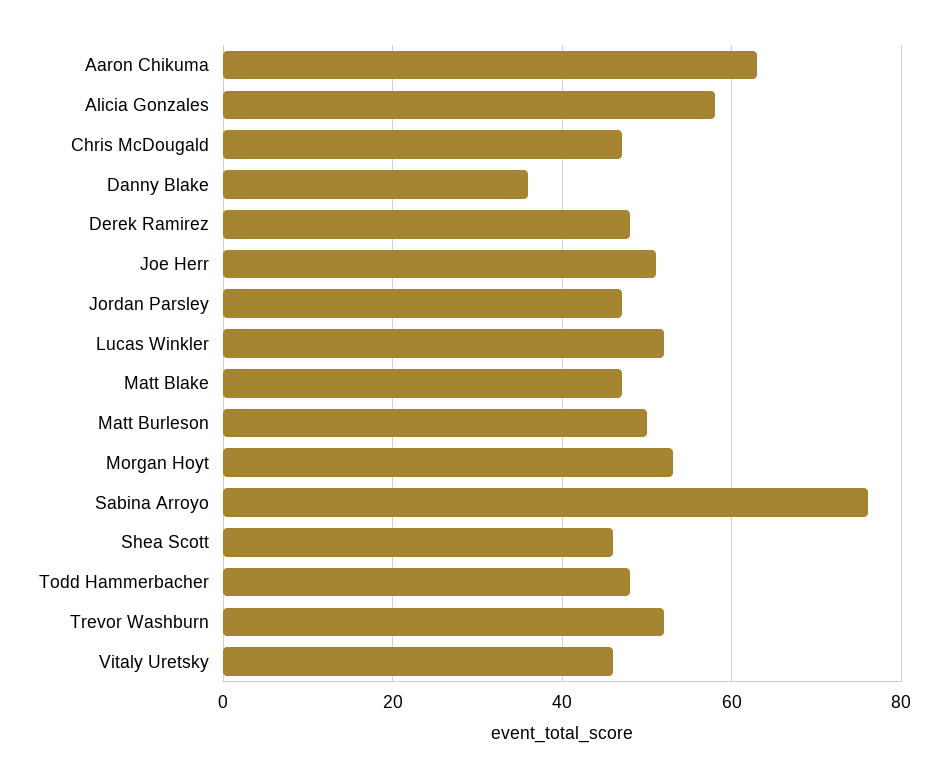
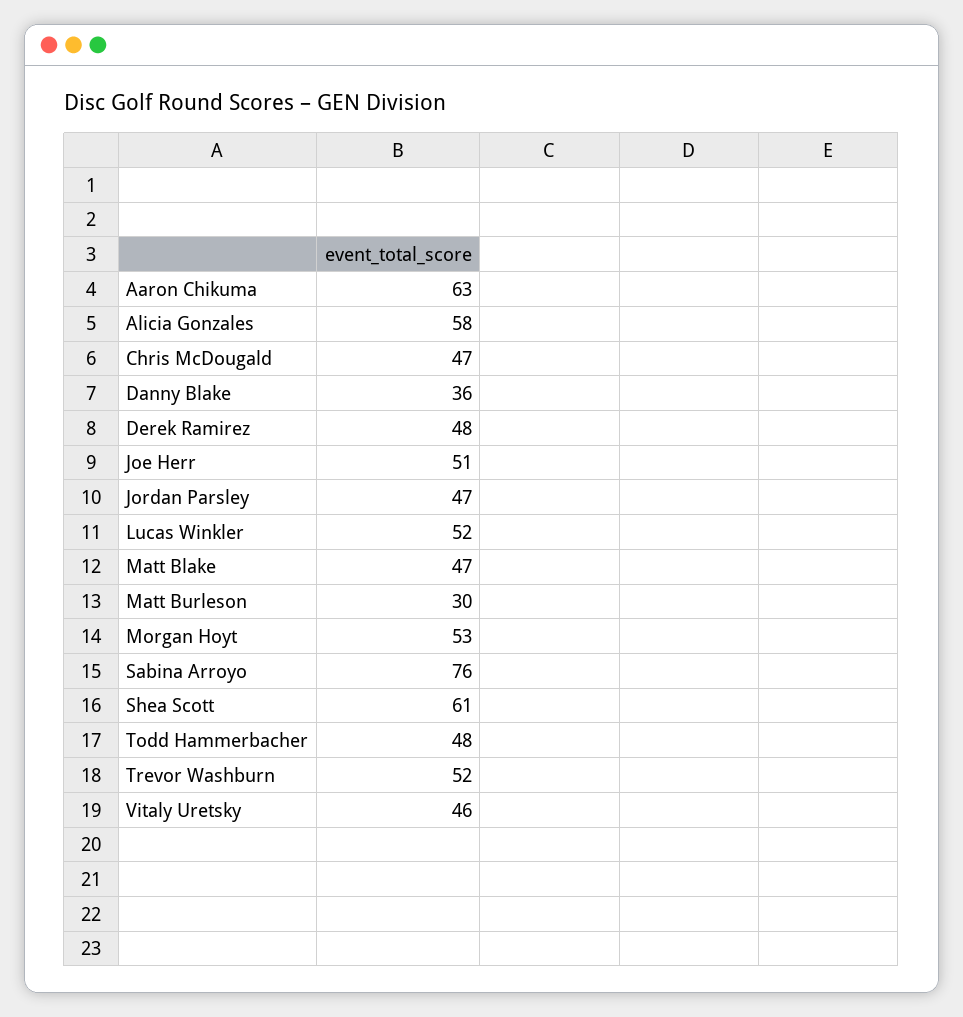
Matt Burleson: 50 -> 30
Shea Scott: 45 -> 61

